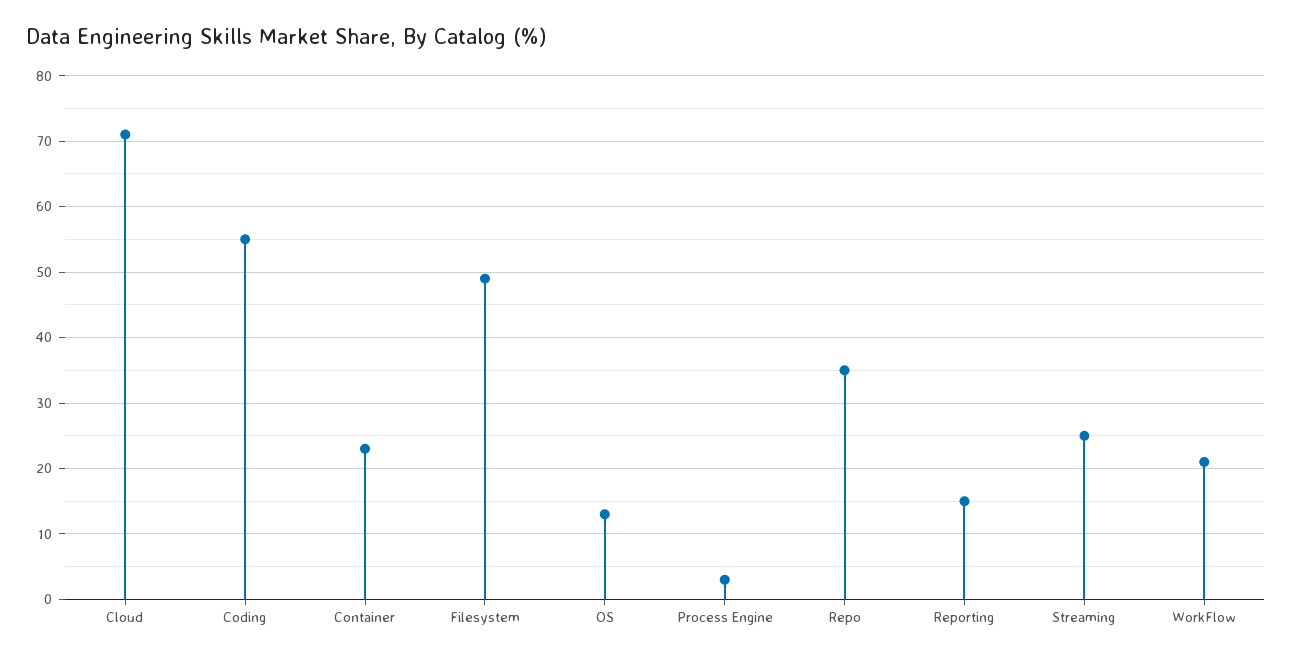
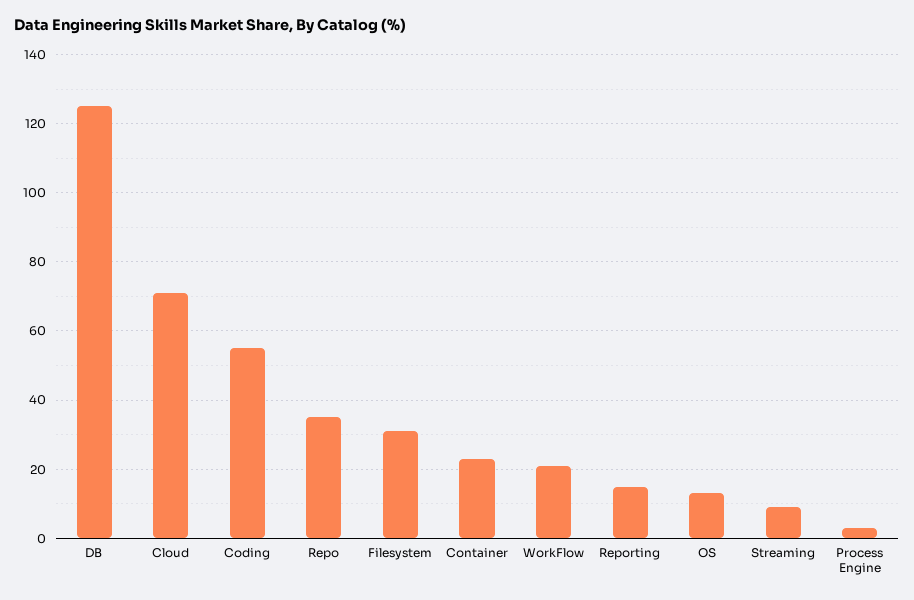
Filesystem: 49 -> 30
Streaming: 25 -> 10
DB: none -> 125

